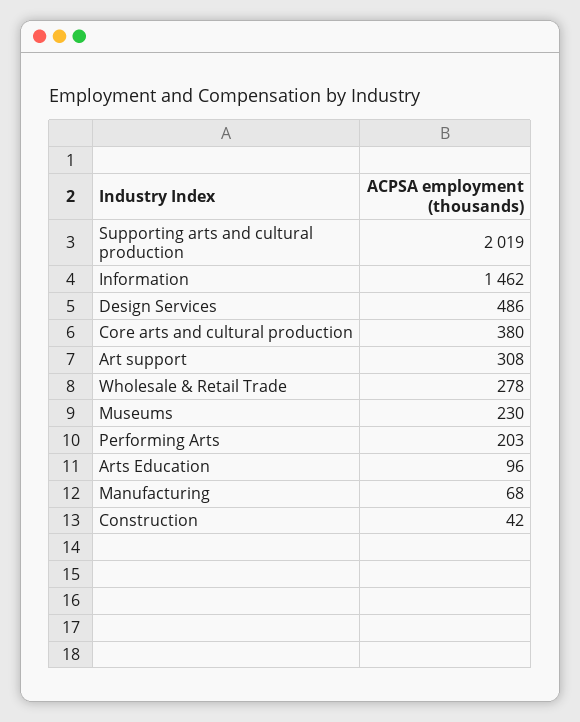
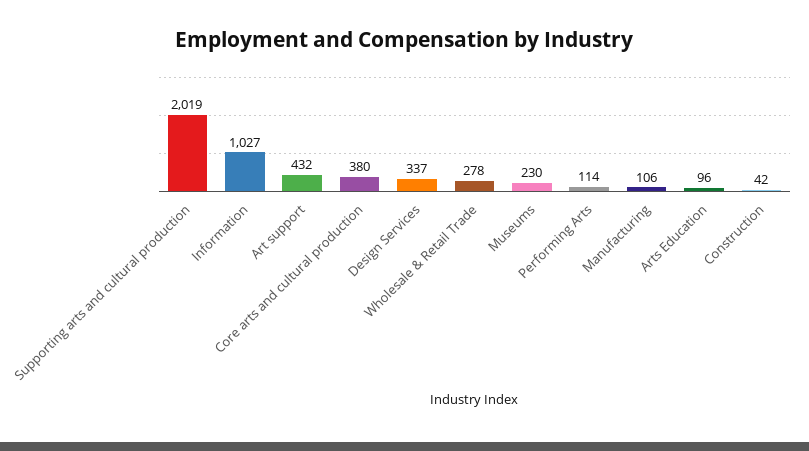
Information: 1462 -> 1027
Design Services: 486 -> 337
Art support: 308 -> 432
Performing Arts: 203 -> 114
Manufacturing: 68 -> 106

